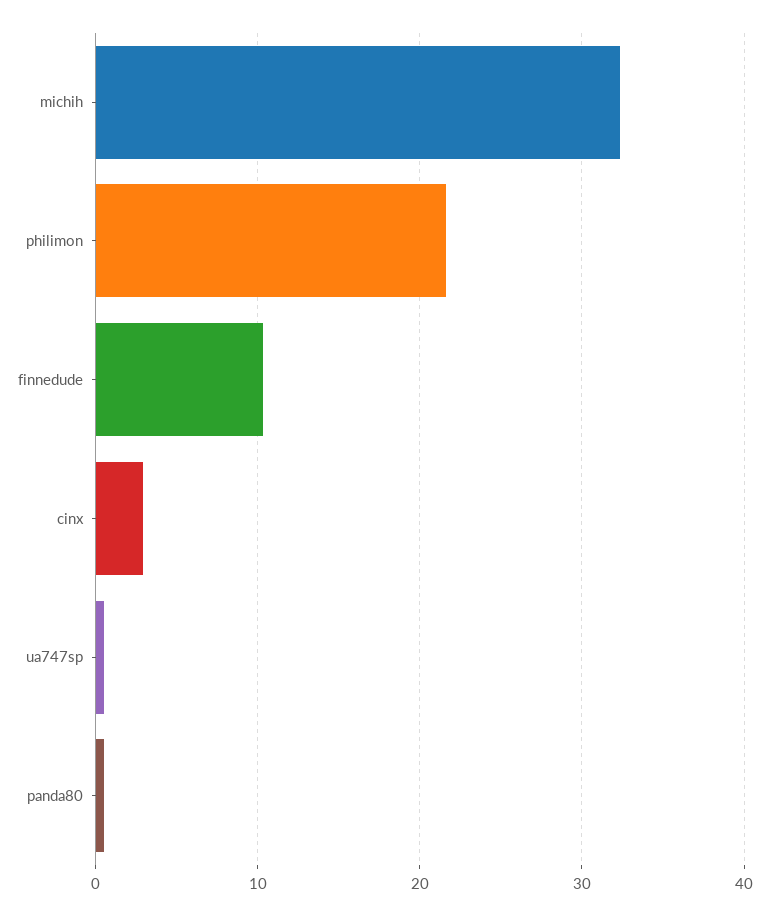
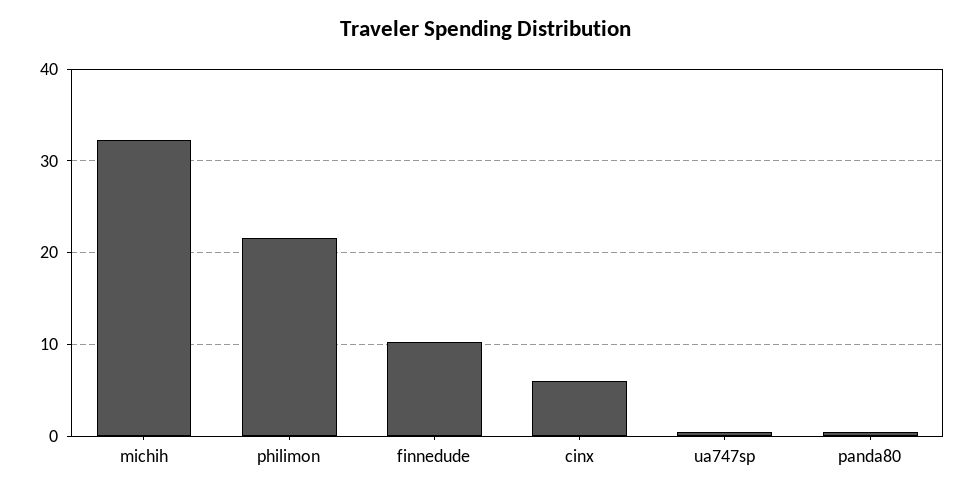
cinx: 3 -> 6

